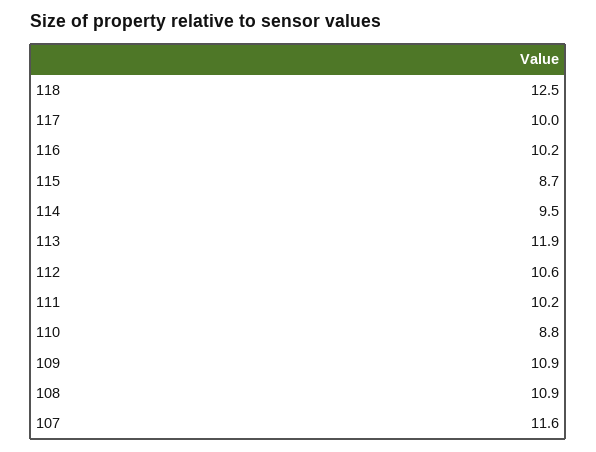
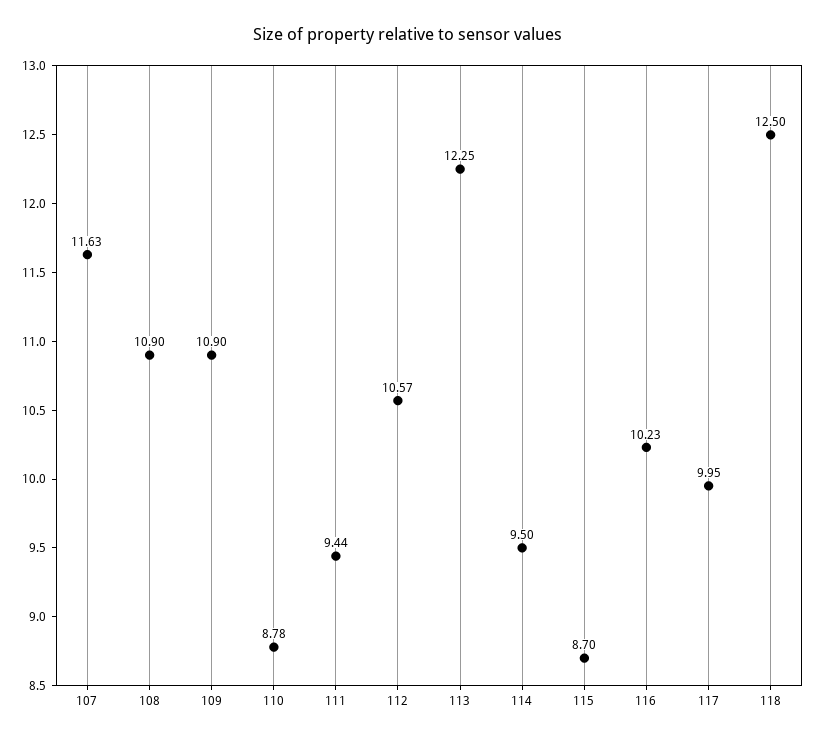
113: 11.9 -> 12.25
111: 10.2 -> 9.44

